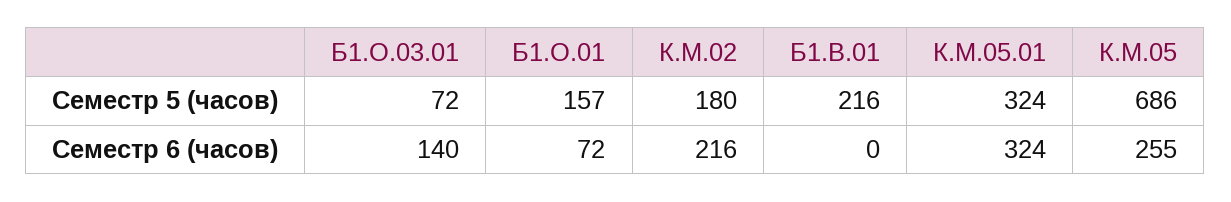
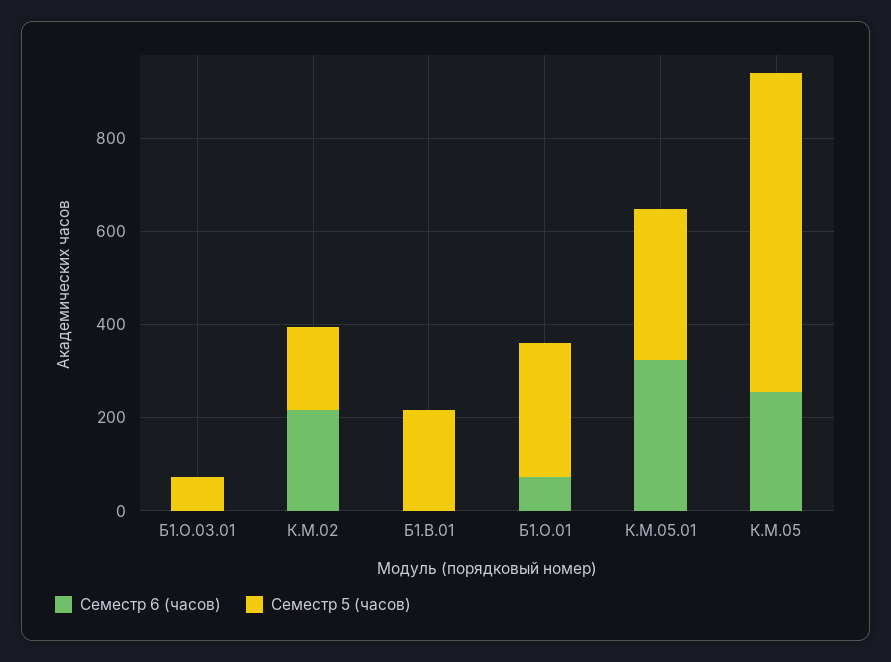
Семестр 5 (часов), Б1.О.01: 157 -> 300
Семестр 6 (часов), Б1.О.03.01: 140 -> 0

